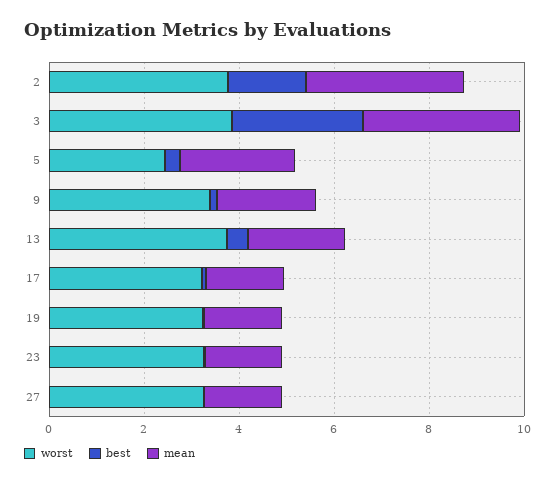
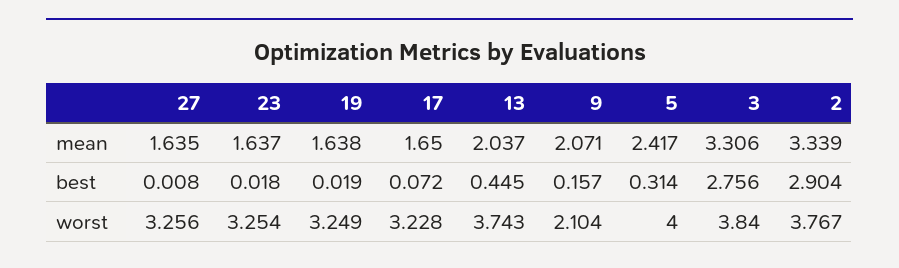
best, 2: 1.5 -> 2.904
worst, 5: 2.5 -> 4
worst, 9: 3.5 -> 2.104

